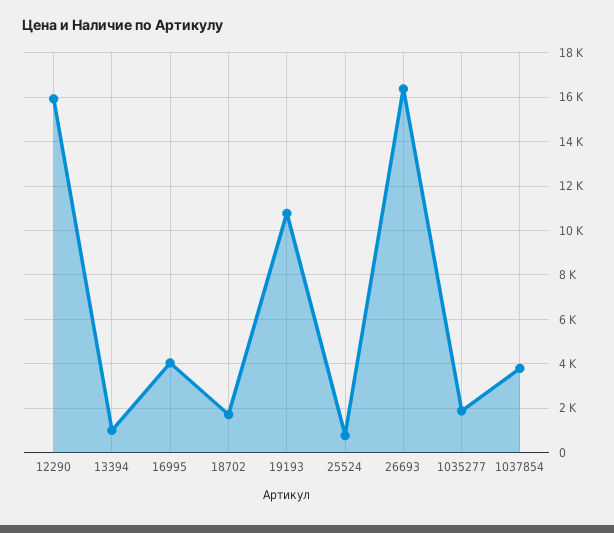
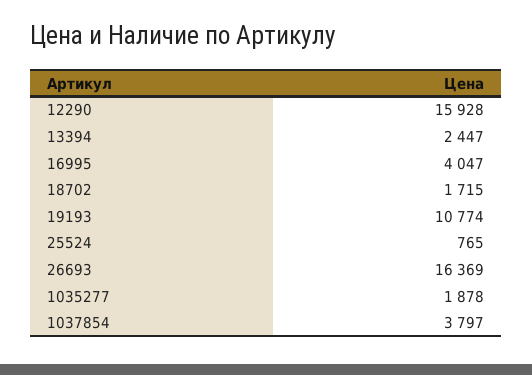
13394: 1000 -> 2447

